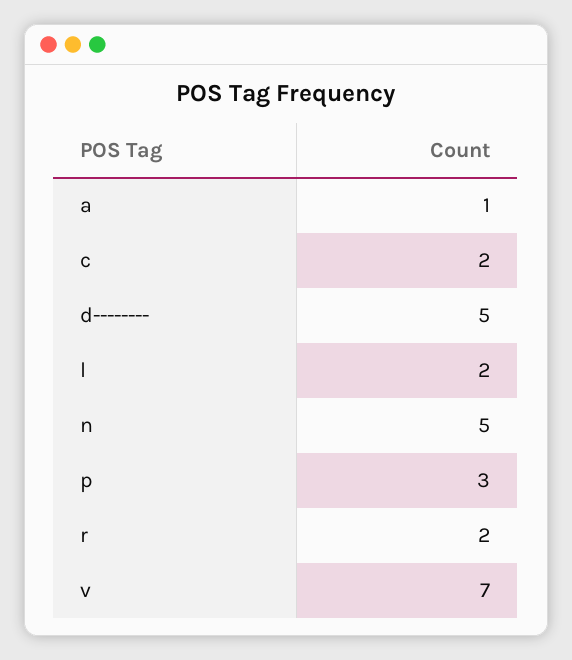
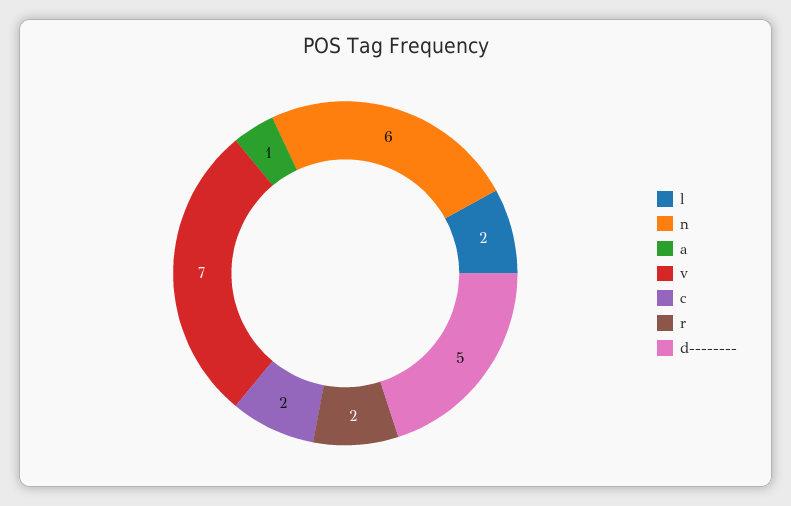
n: 5 -> 6
p: 3 -> none

